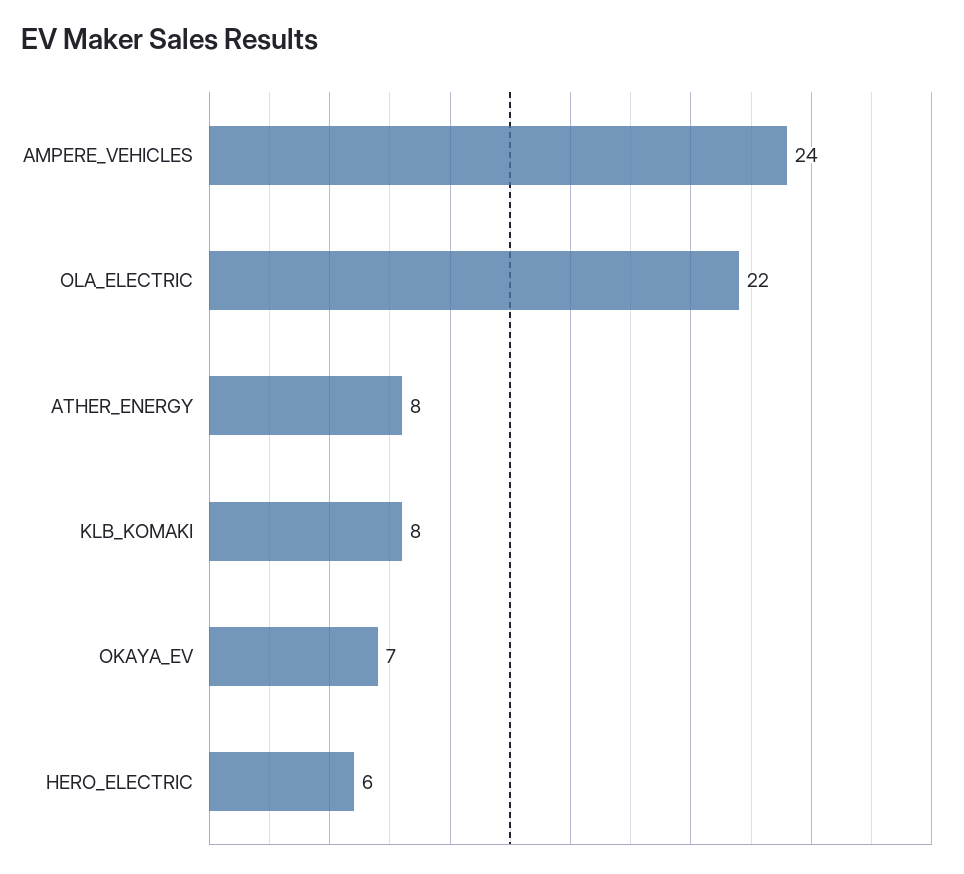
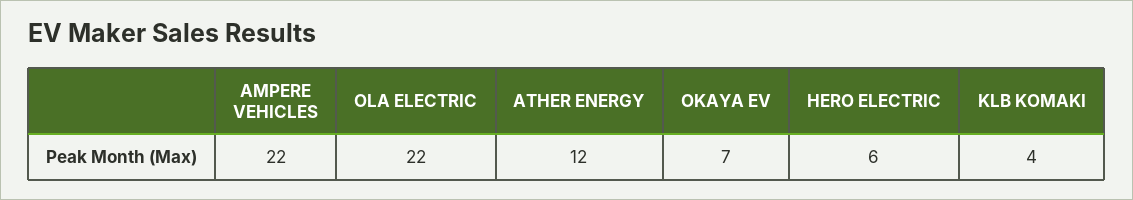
AMPERE_VEHICLES: 24 -> 22
ATHER_ENERGY: 8 -> 12
KLB_KOMAKI: 8 -> 4

